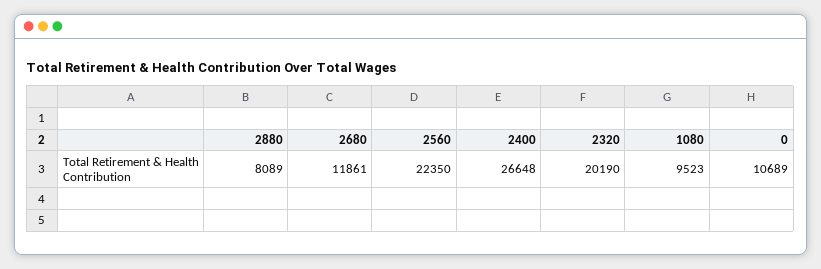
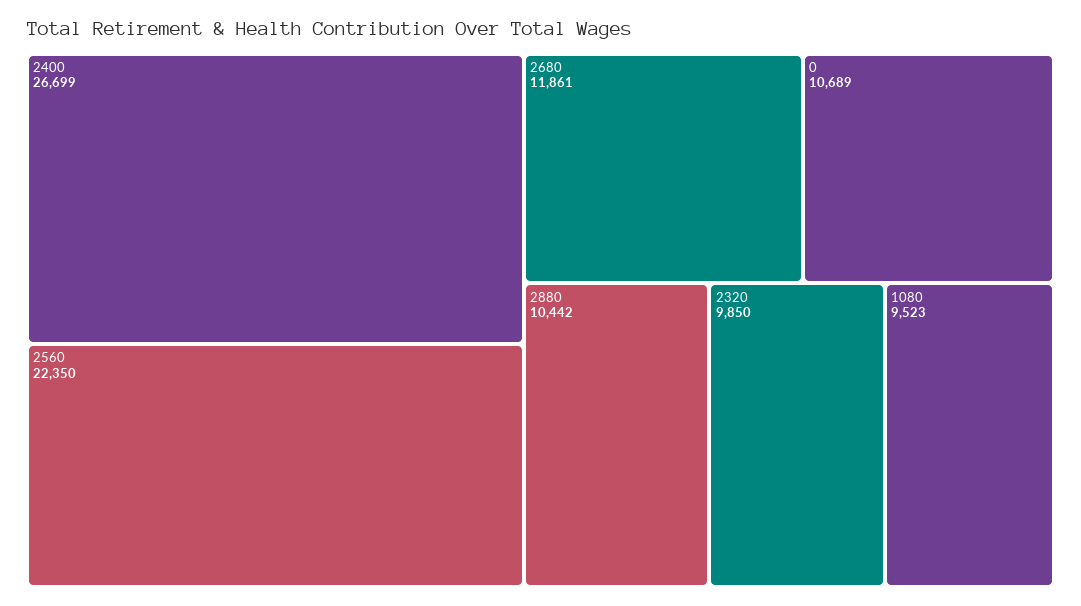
2880: 8089 -> 10442
2400: 26648 -> 26699
2320: 20190 -> 9850

